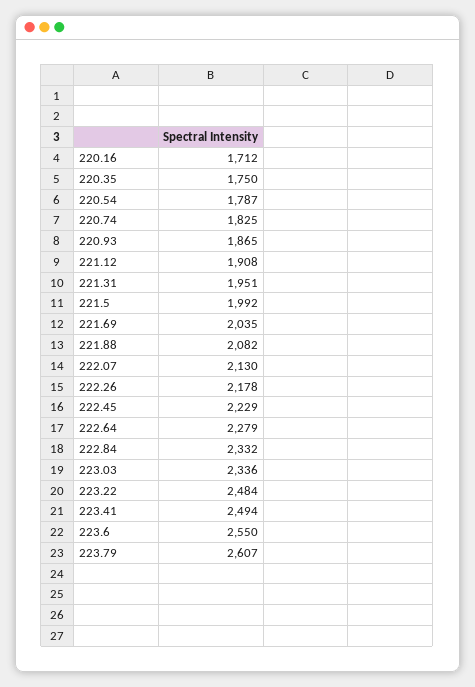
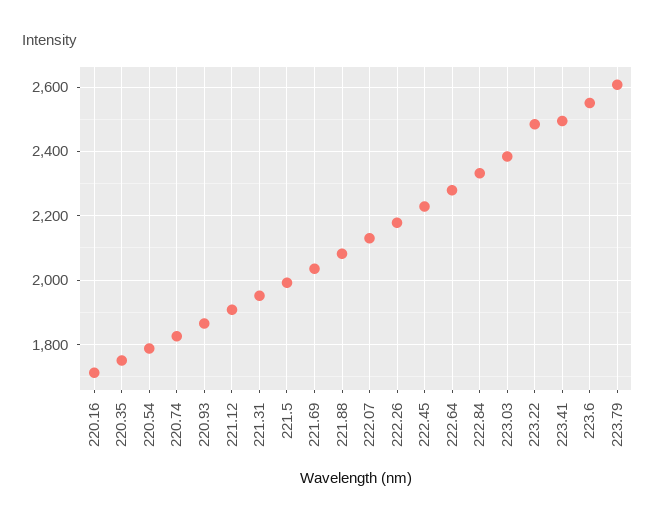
223.03: 2336 -> 2380

